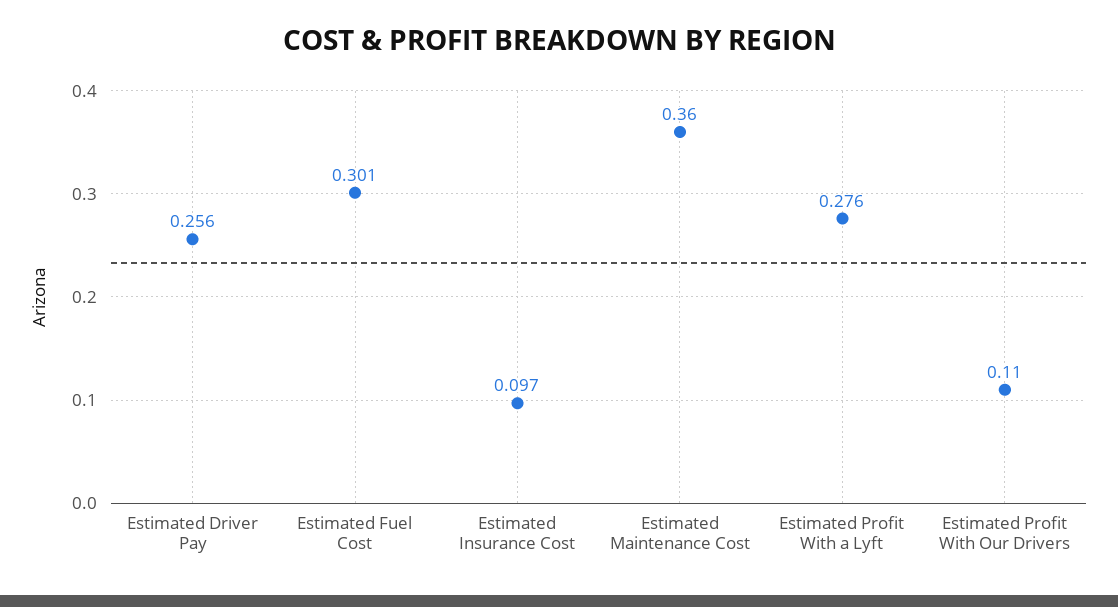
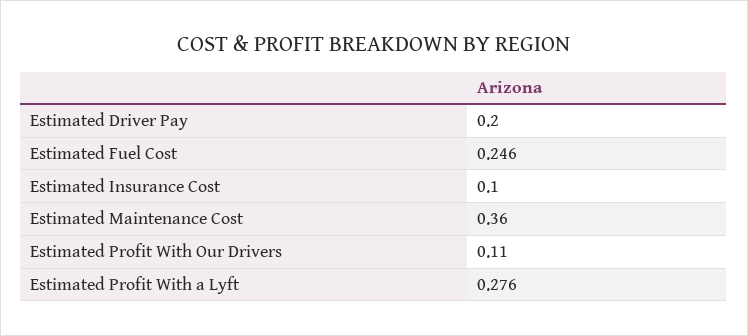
Estimated Driver Pay: 0.256 -> 0.2
Estimated Fuel Cost: 0.301 -> 0.246
Estimated Insurance Cost: 0.097 -> 0.1

